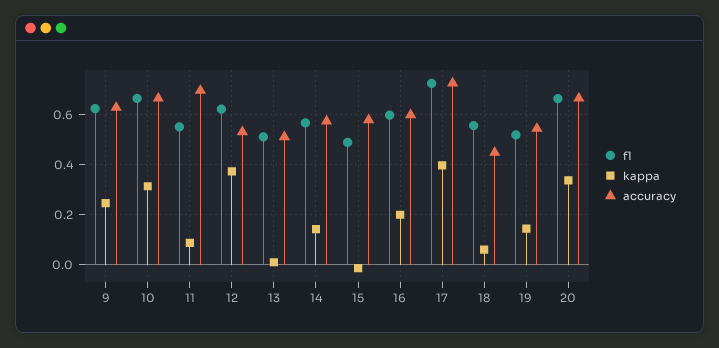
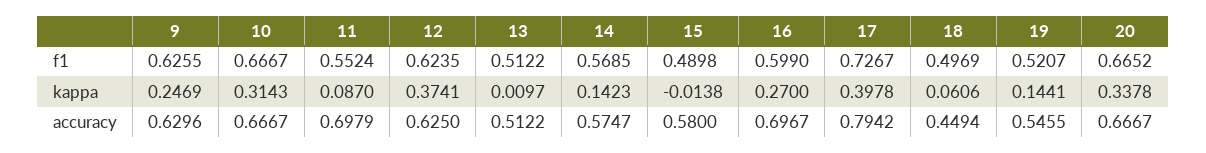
accuracy, 12: 0.525 -> 0.625
kappa, 16: 0.2 -> 0.27
accuracy, 16: 0.6 -> 0.6967
accuracy, 17: 0.725 -> 0.7942
f1, 18: 0.55 -> 0.4969

